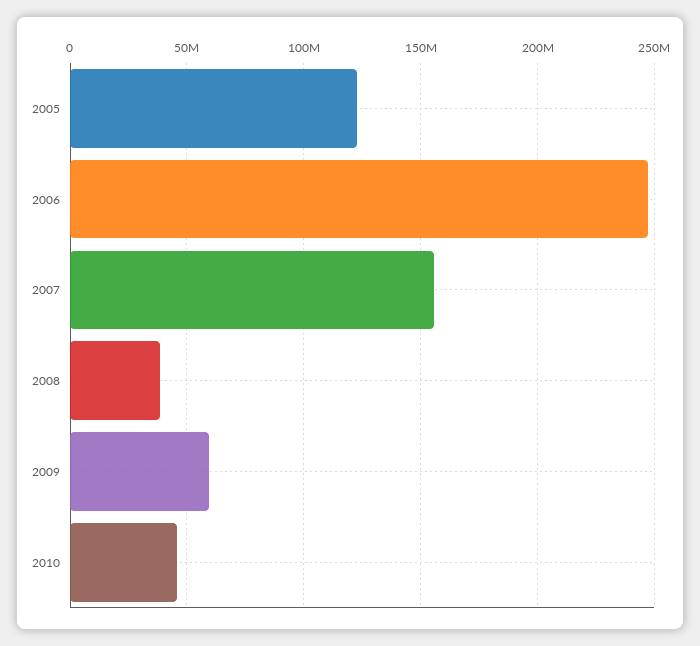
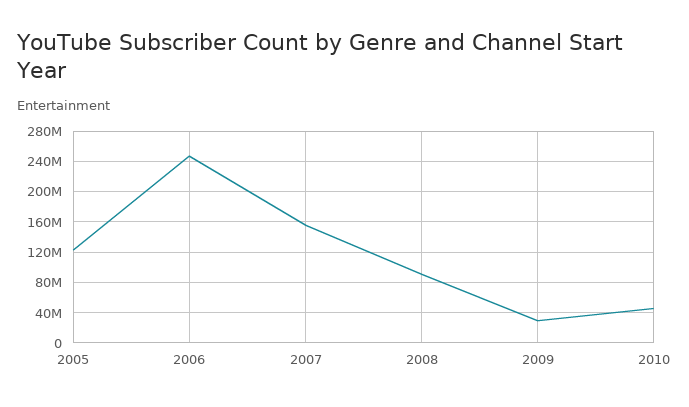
2008: 40000000 -> 90000000
2009: 60000000 -> 30000000

